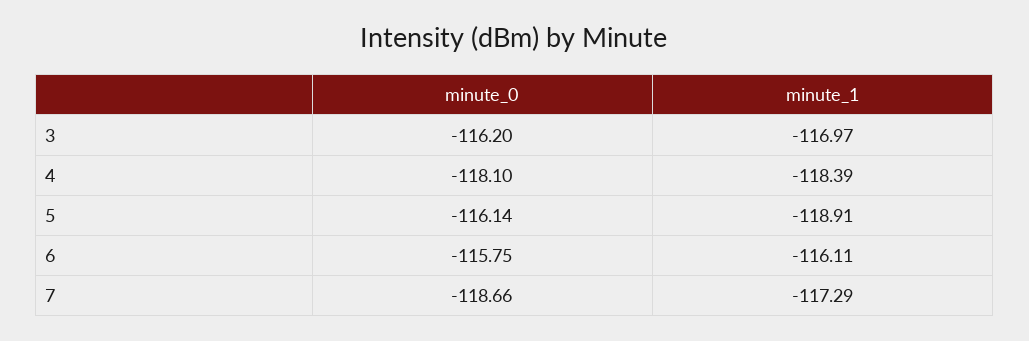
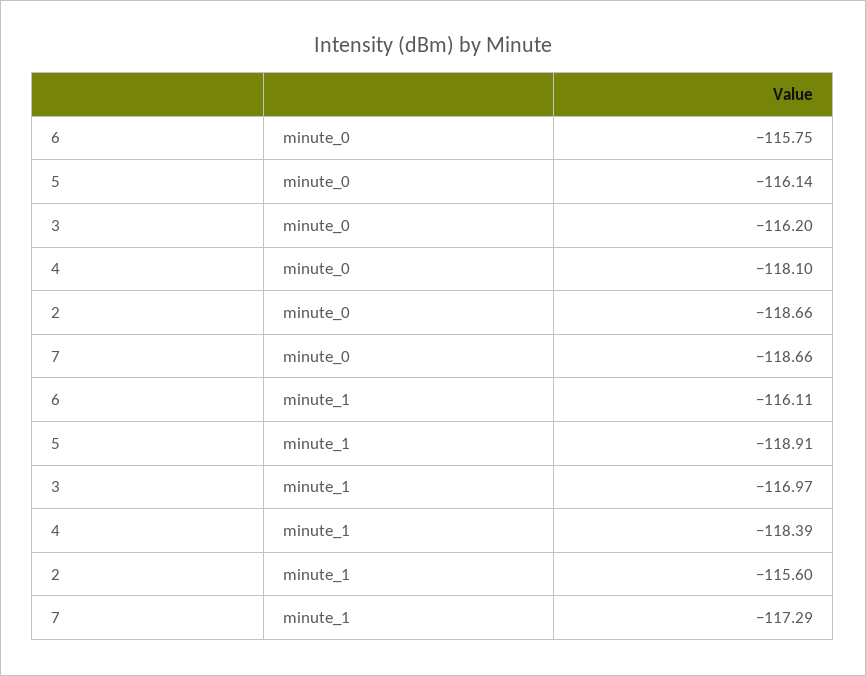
minute_0, 2: none -> -118.66
minute_1, 2: none -> -115.6

